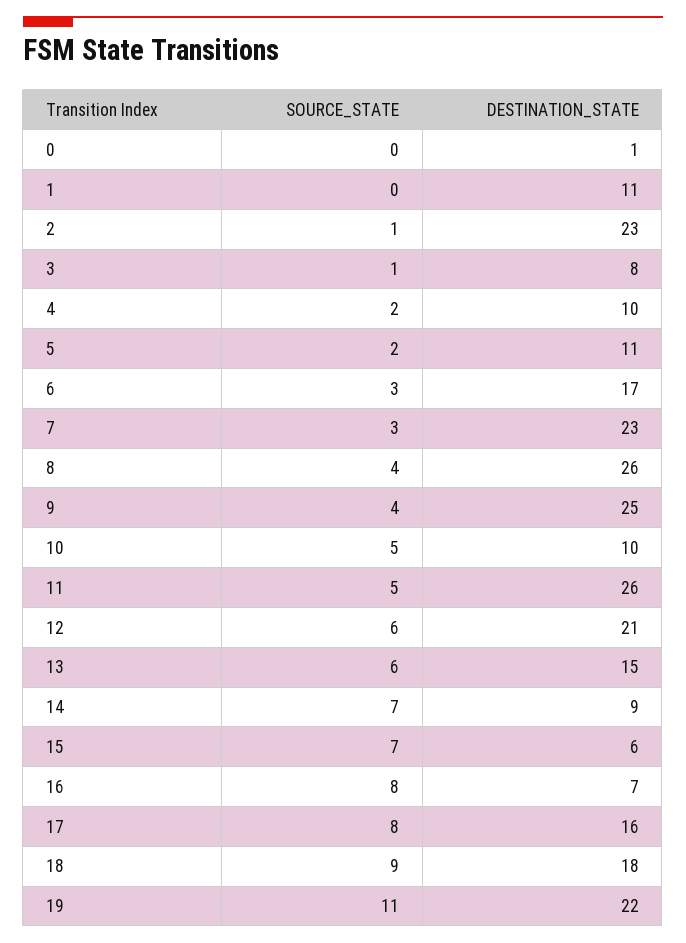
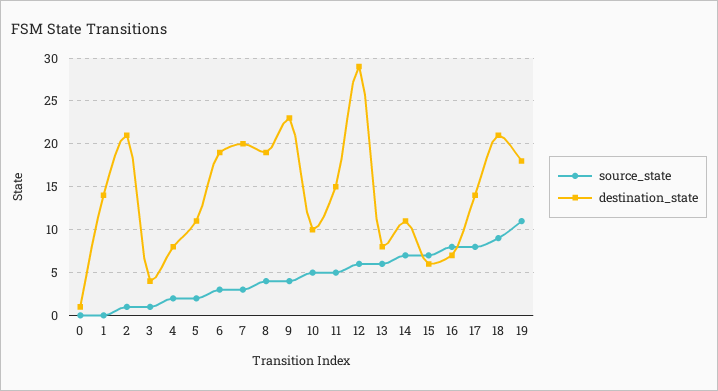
DESTINATION_STATE, 1: 11 -> 14
DESTINATION_STATE, 2: 23 -> 21
DESTINATION_STATE, 3: 8 -> 4
DESTINATION_STATE, 4: 10 -> 8
DESTINATION_STATE, 6: 17 -> 19
DESTINATION_STATE, 7: 23 -> 20
DESTINATION_STATE, 8: 26 -> 19
DESTINATION_STATE, 9: 25 -> 23
DESTINATION_STATE, 11: 26 -> 15
DESTINATION_STATE, 12: 21 -> 29
DESTINATION_STATE, 13: 15 -> 8
DESTINATION_STATE, 14: 9 -> 11
DESTINATION_STATE, 17: 16 -> 14
DESTINATION_STATE, 18: 18 -> 21
DESTINATION_STATE, 19: 22 -> 18

